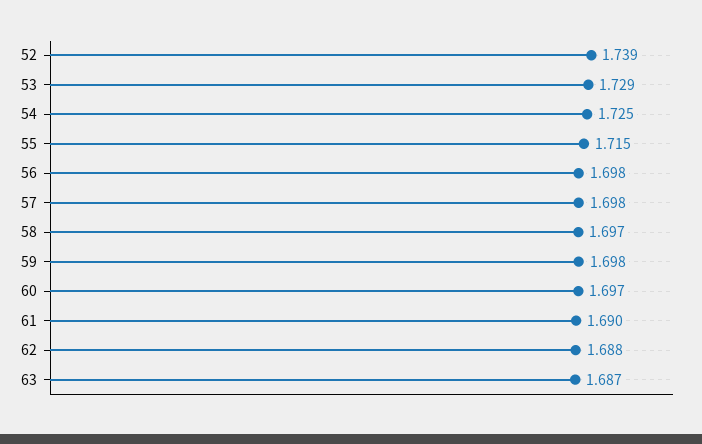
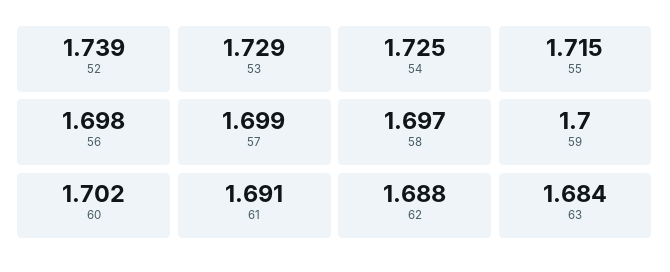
57: 1.698 -> 1.699
59: 1.698 -> 1.7
60: 1.697 -> 1.702
61: 1.69 -> 1.691
63: 1.687 -> 1.684

